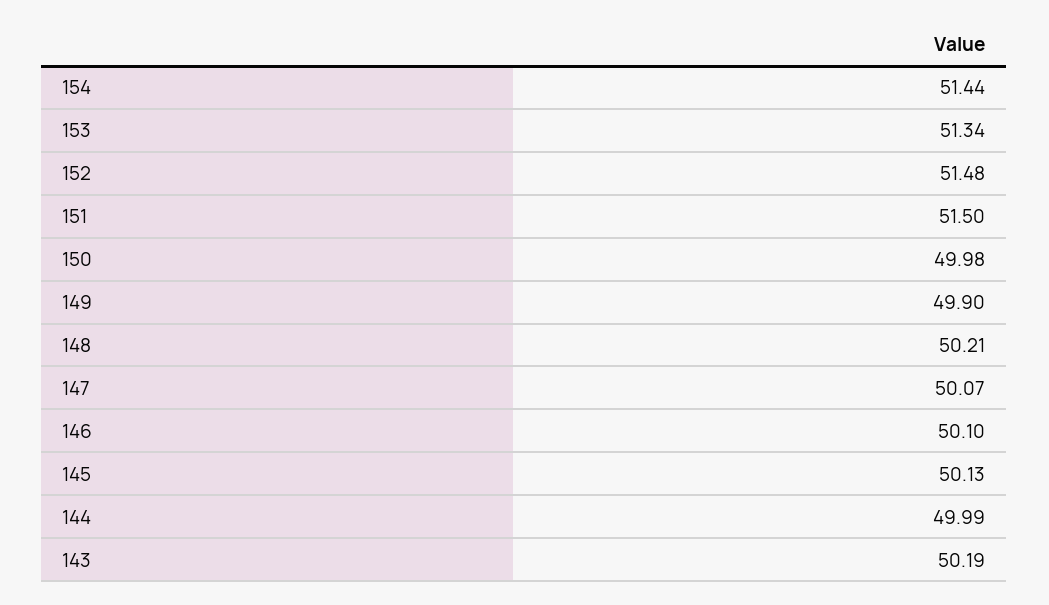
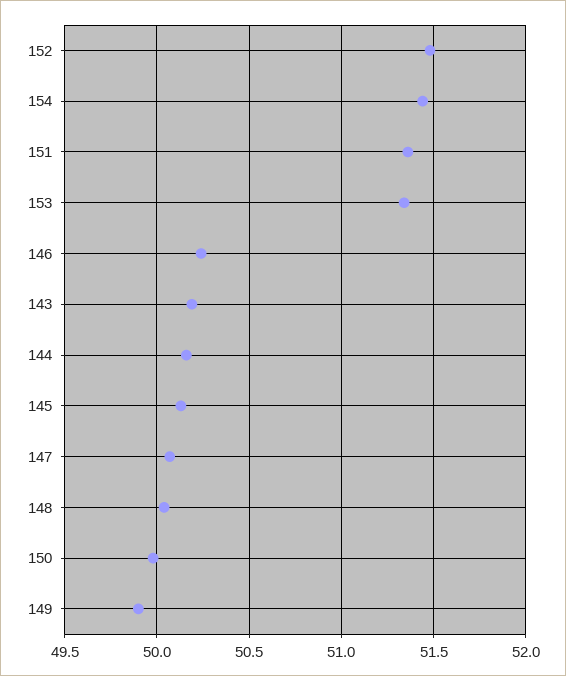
151: 51.5 -> 51.35
148: 50.21 -> 50.05
146: 50.1 -> 50.25
144: 49.99 -> 50.15

